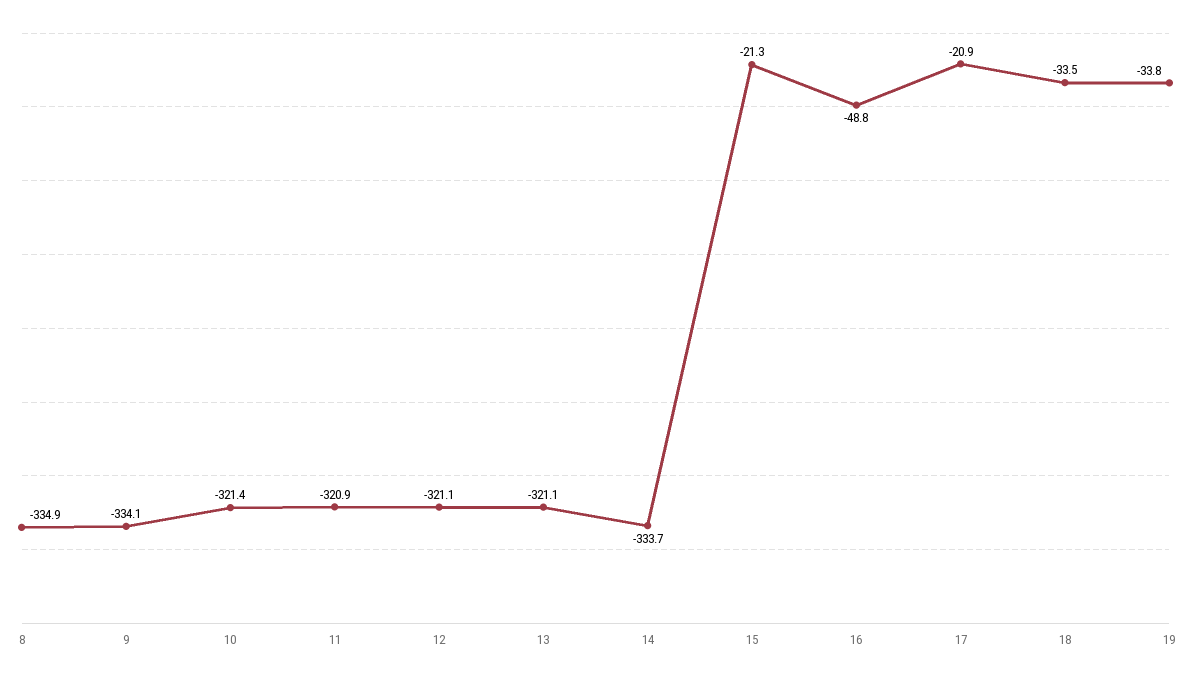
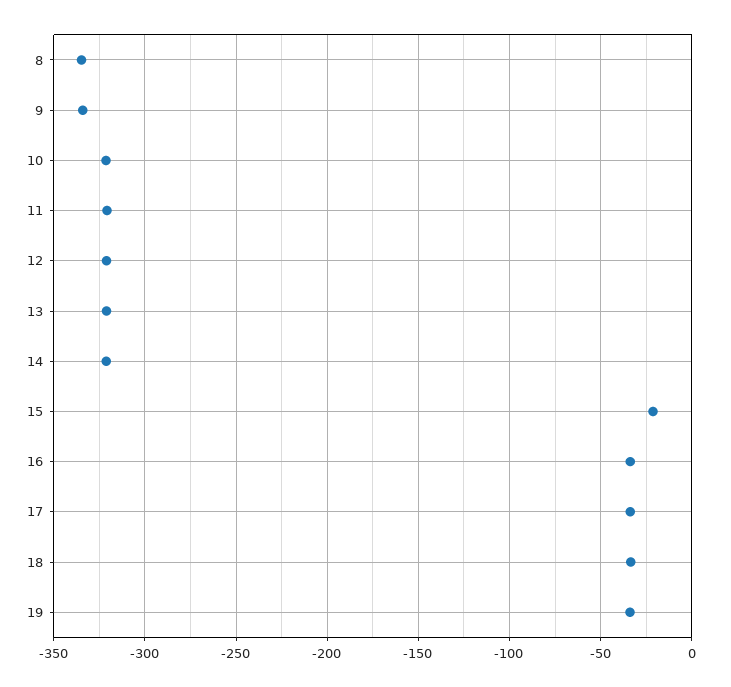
14: -333.7 -> -320
16: -48.8 -> -35
17: -20.9 -> -35

